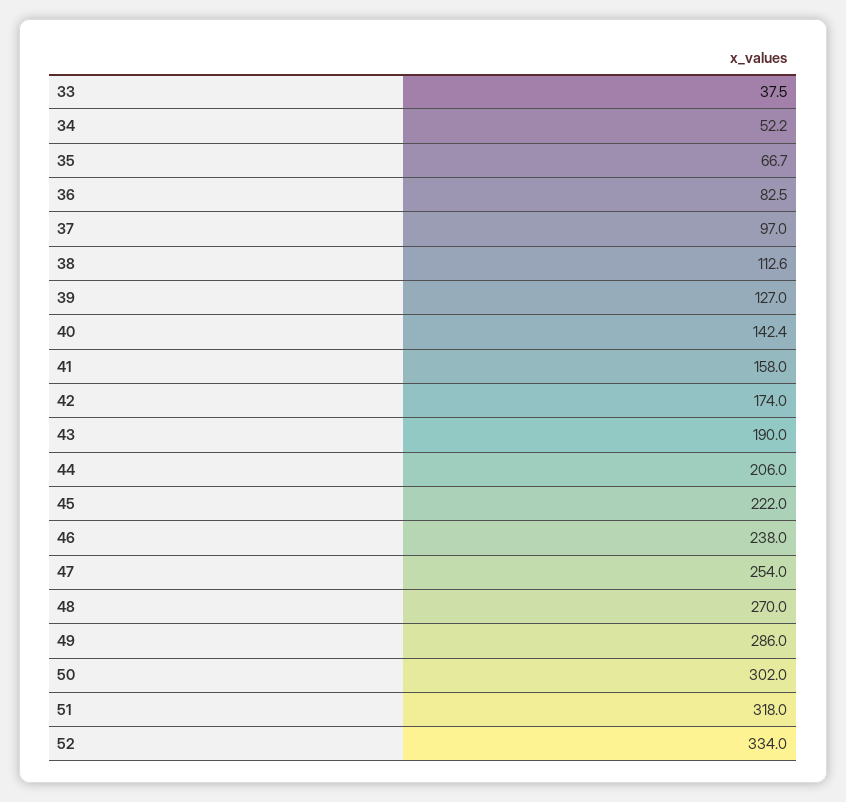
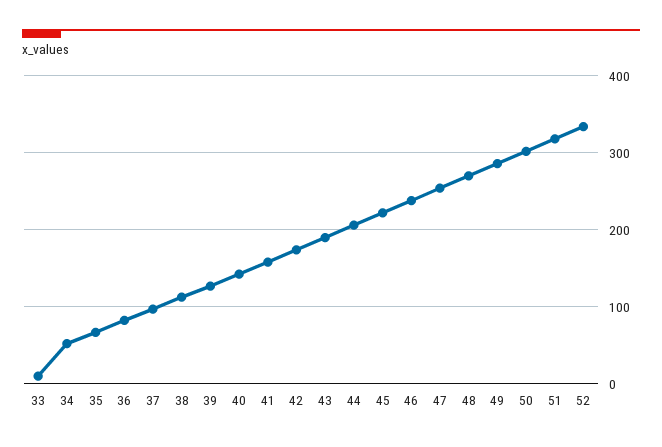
33: 37.5 -> 10

